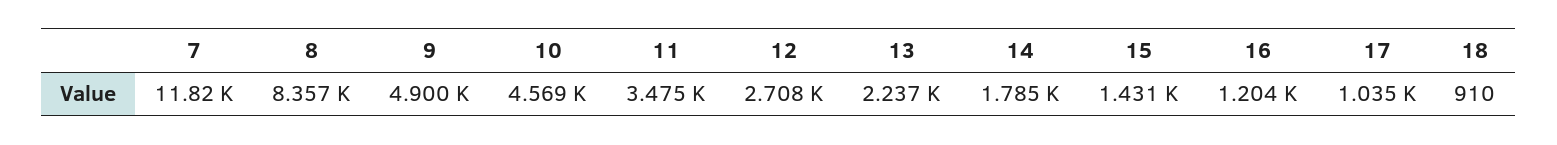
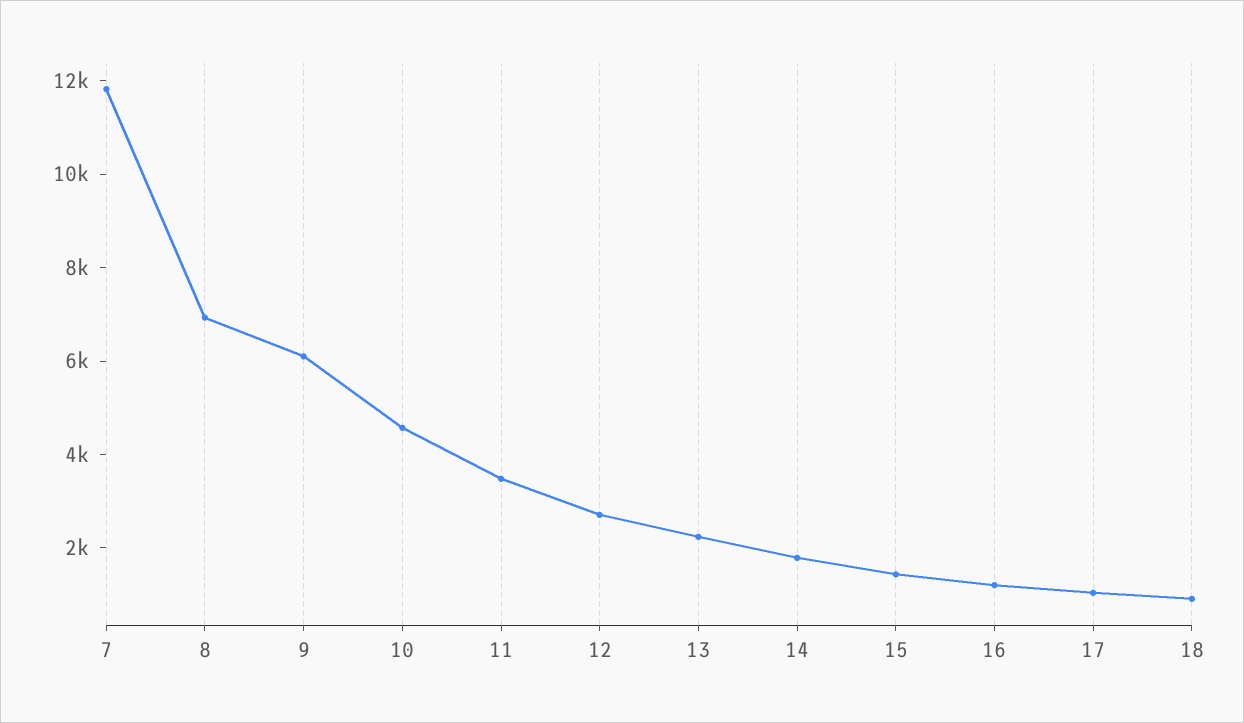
8: 8357 -> 7000
9: 4900 -> 6000

